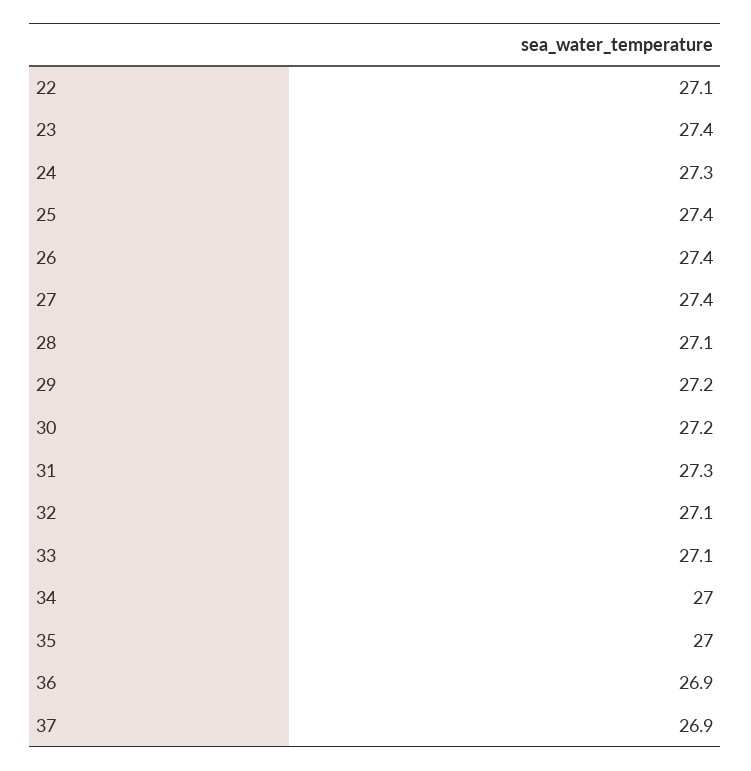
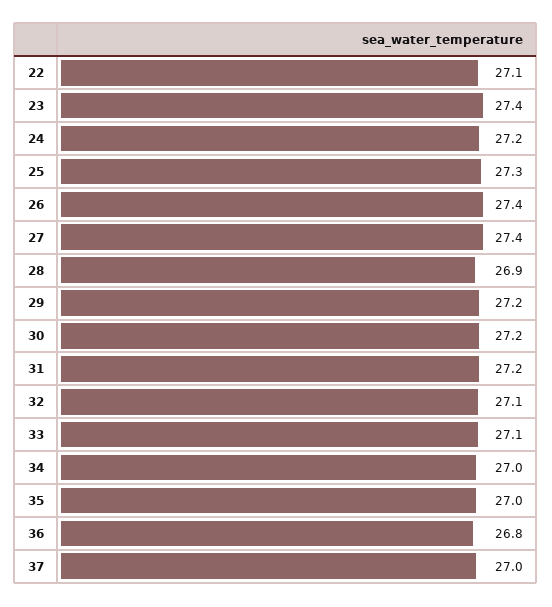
24: 27.3 -> 27.2
25: 27.4 -> 27.3
28: 27.1 -> 26.9
31: 27.3 -> 27.2
36: 26.9 -> 26.8
37: 26.9 -> 27

